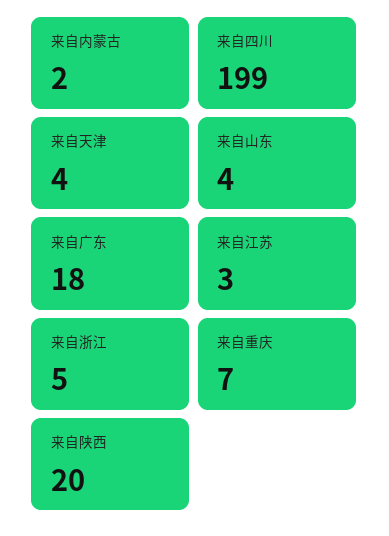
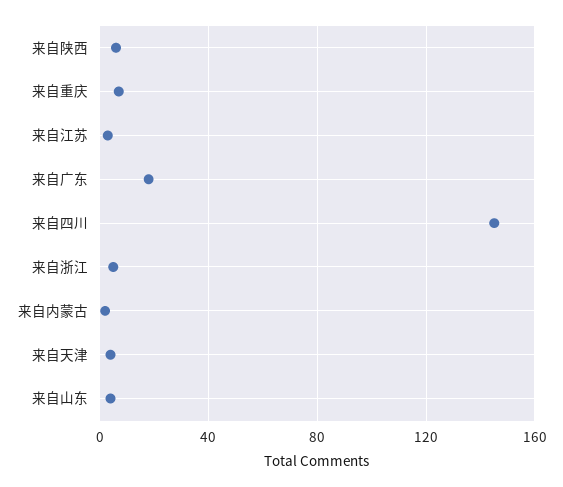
来自四川: 199 -> 145
来自陕西: 20 -> 5

